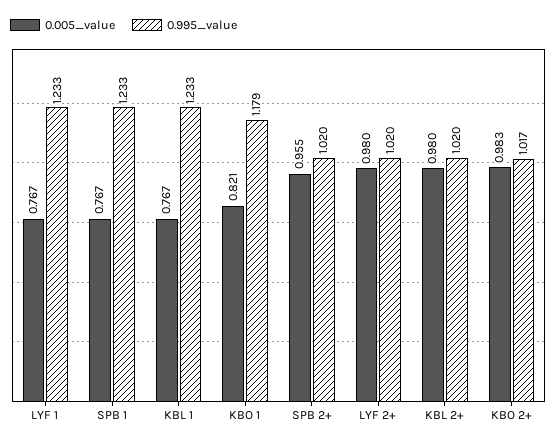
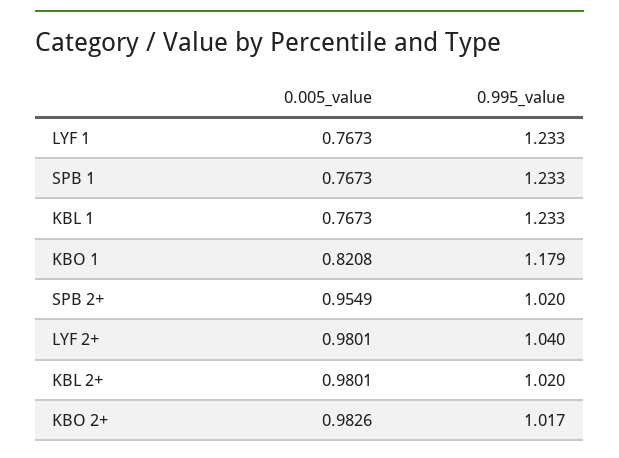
0.995_value, LYF 2+: 1.02 -> 1.04

